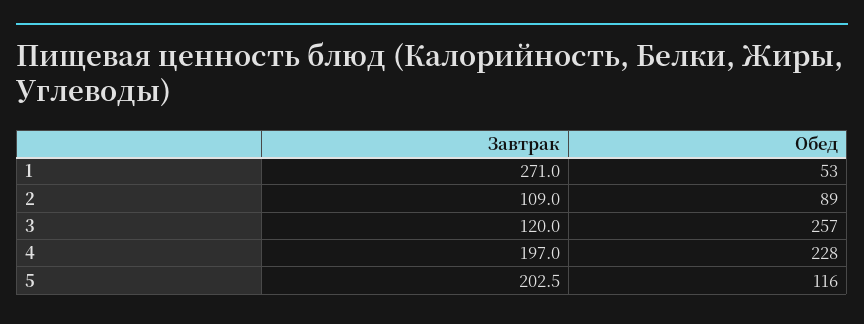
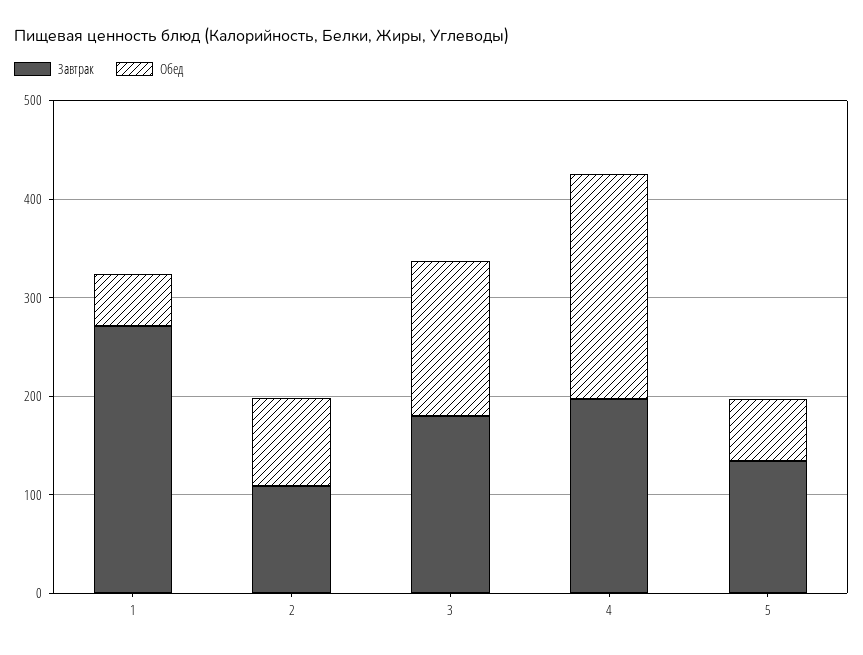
Завтрак, 3: 120 -> 180
Обед, 3: 257 -> 160
Завтрак, 5: 202.5 -> 140
Обед, 5: 116 -> 60

